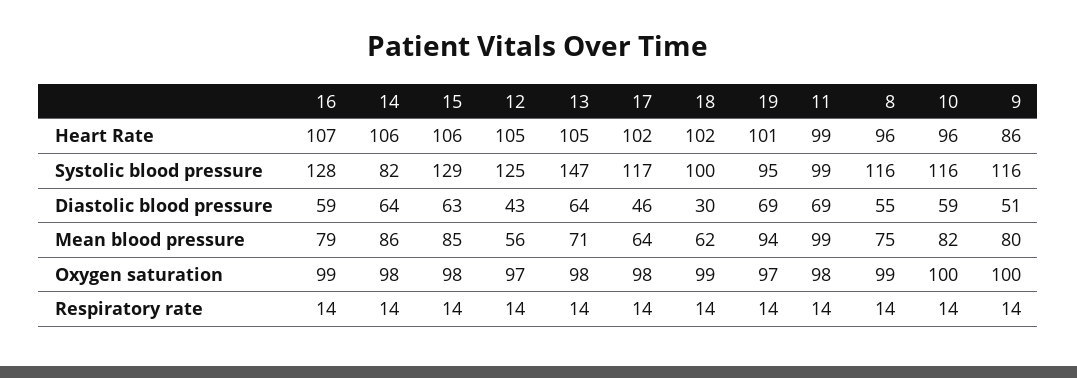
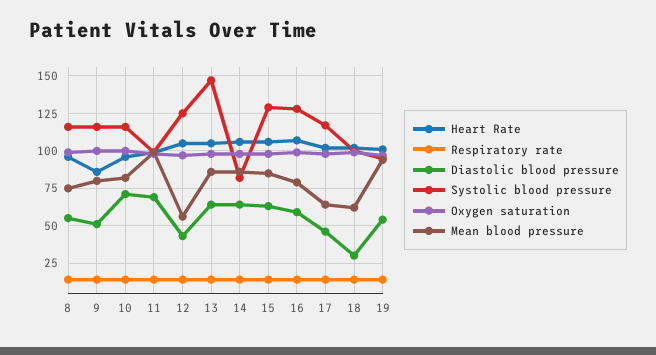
Diastolic blood pressure, 19: 69 -> 55
Diastolic blood pressure, 10: 59 -> 70
Mean blood pressure, 13: 71 -> 85

